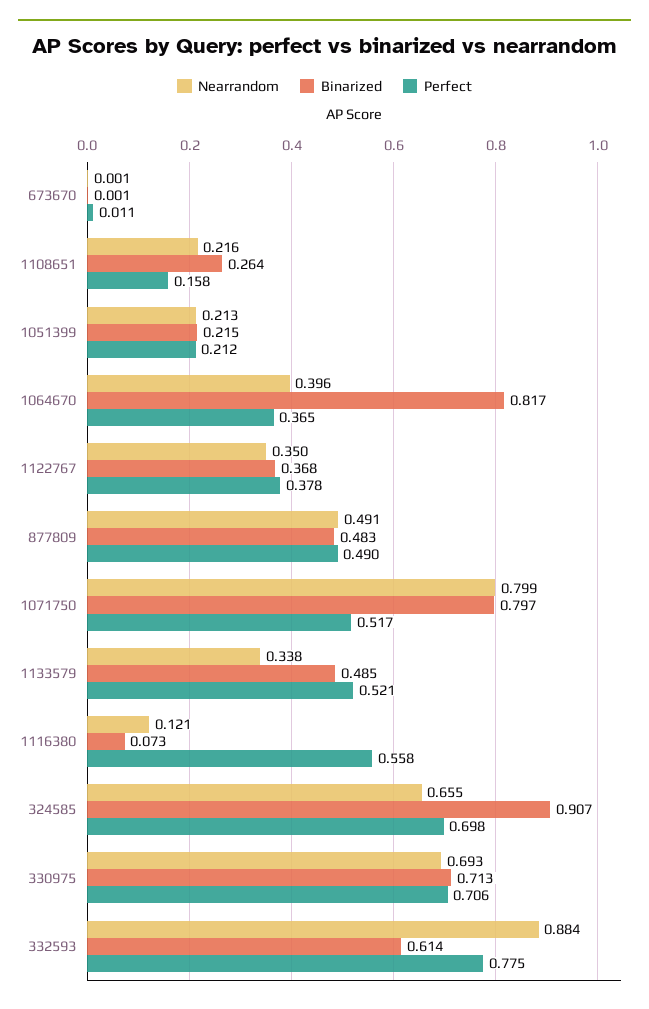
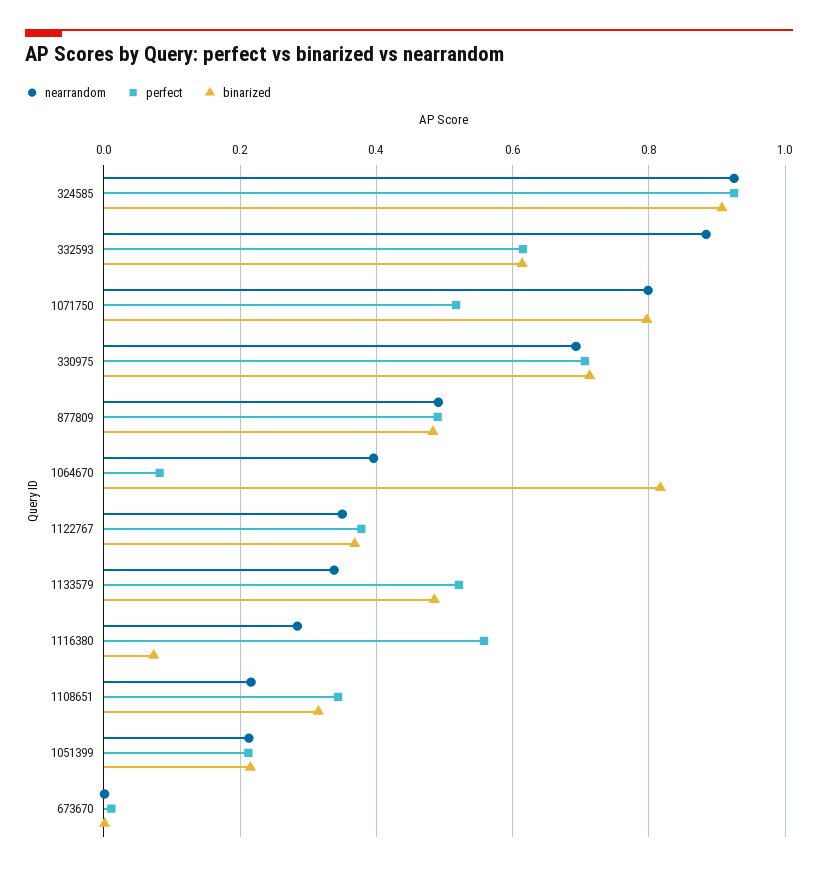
Binarized, 1108651: 0.264 -> 0.32
Perfect, 1108651: 0.158 -> 0.34
Perfect, 1064670: 0.365 -> 0.08
Nearrandom, 1116380: 0.121 -> 0.28
Nearrandom, 324585: 0.655 -> 0.92
Perfect, 324585: 0.698 -> 0.92
Perfect, 332593: 0.775 -> 0.62

